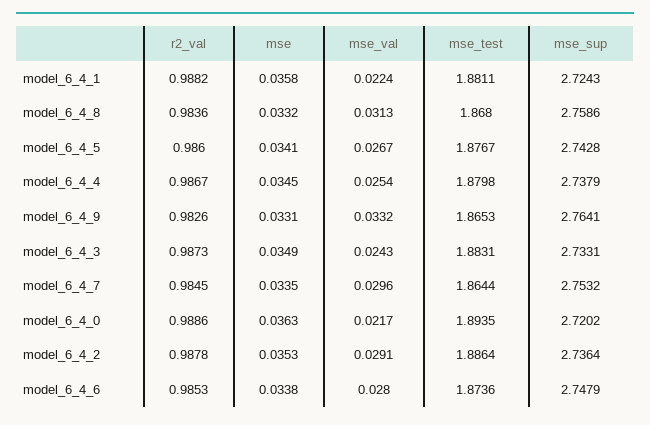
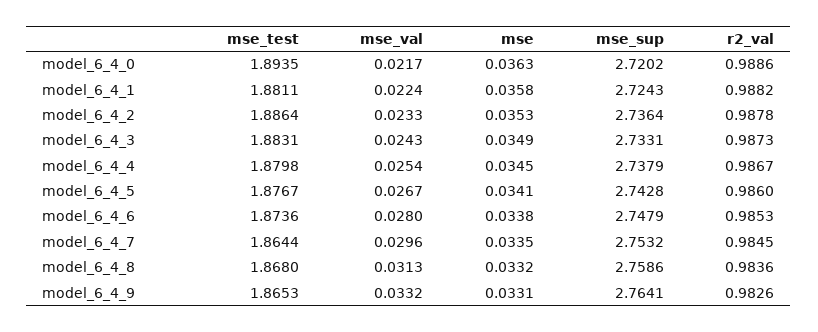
mse_val, model_6_4_2: 0.0291 -> 0.0233

